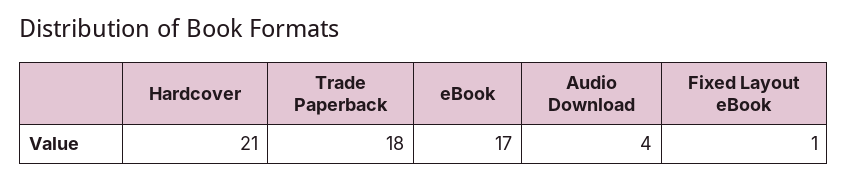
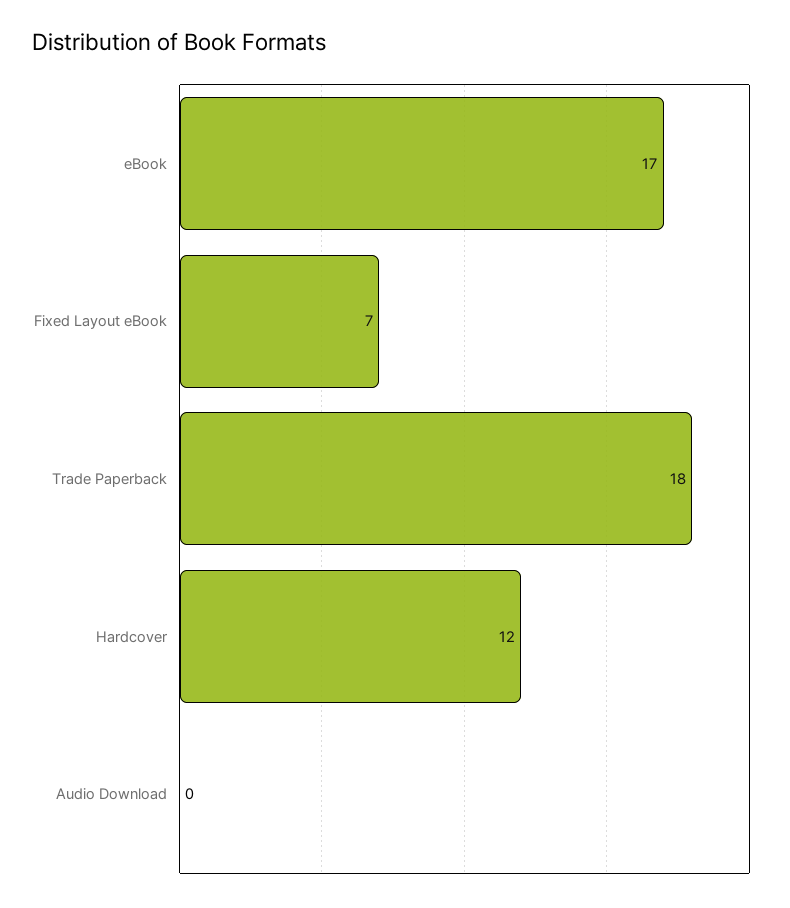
Hardcover: 21 -> 12
Audio Download: 4 -> 0
Fixed Layout eBook: 1 -> 7

